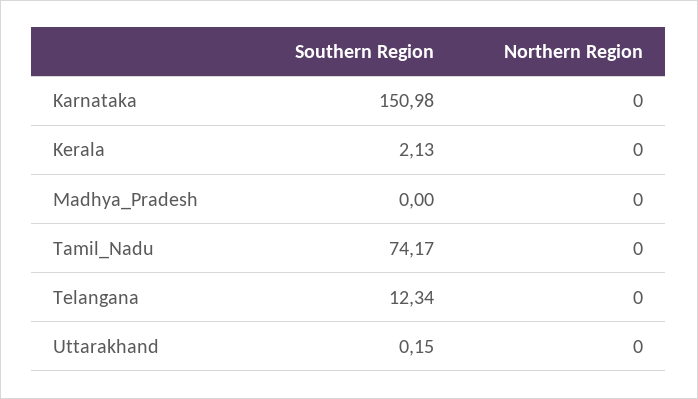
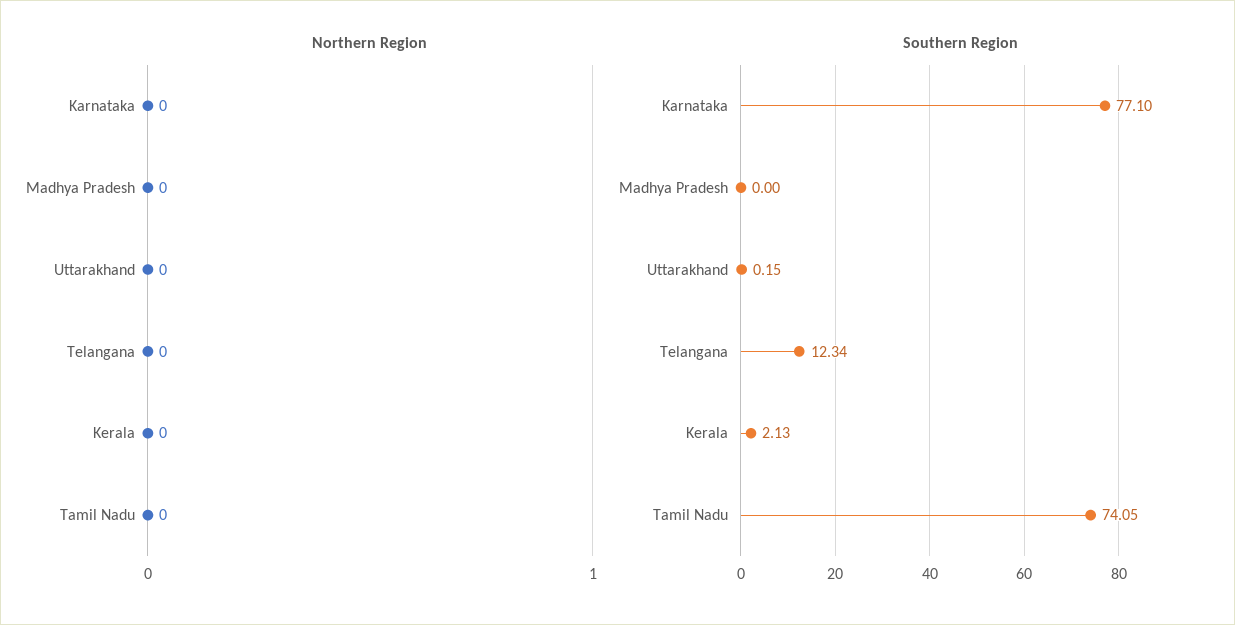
Southern Region, Karnataka: 150.98 -> 77.1
Southern Region, Tamil_Nadu: 74.17 -> 74.05

